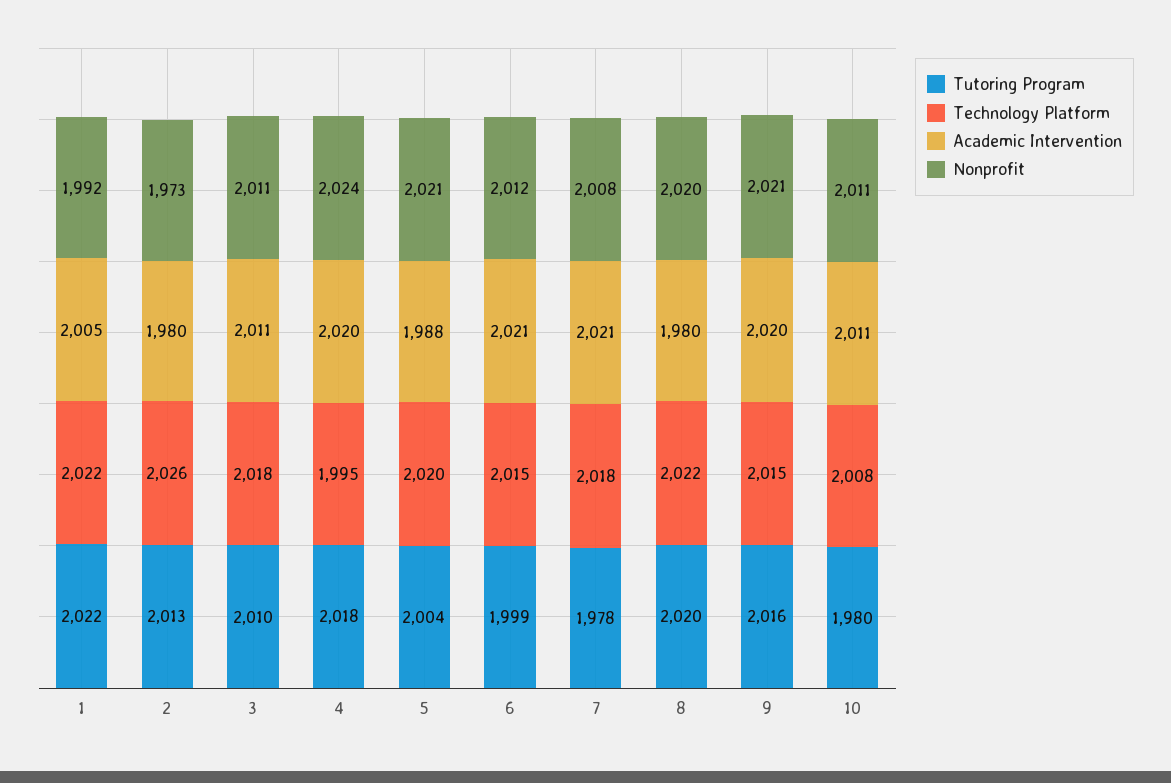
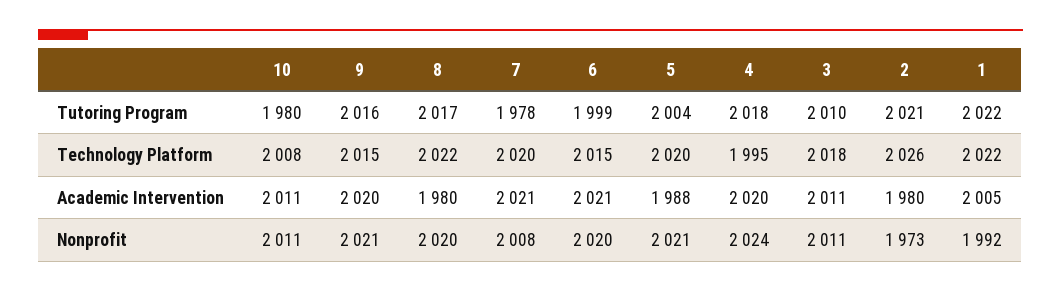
Tutoring Program, 2: 2013 -> 2021
Nonprofit, 6: 2012 -> 2020
Technology Platform, 7: 2018 -> 2020
Tutoring Program, 8: 2020 -> 2017

